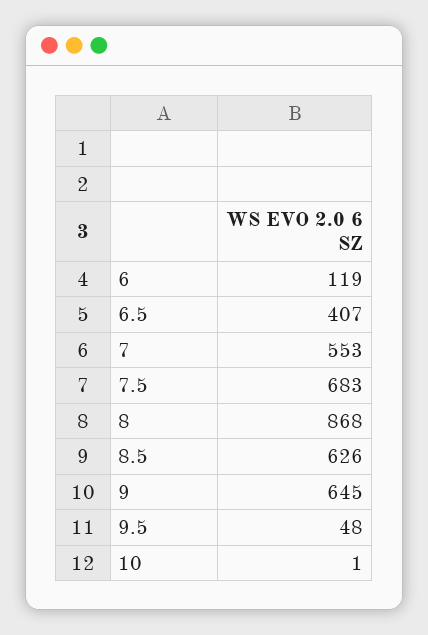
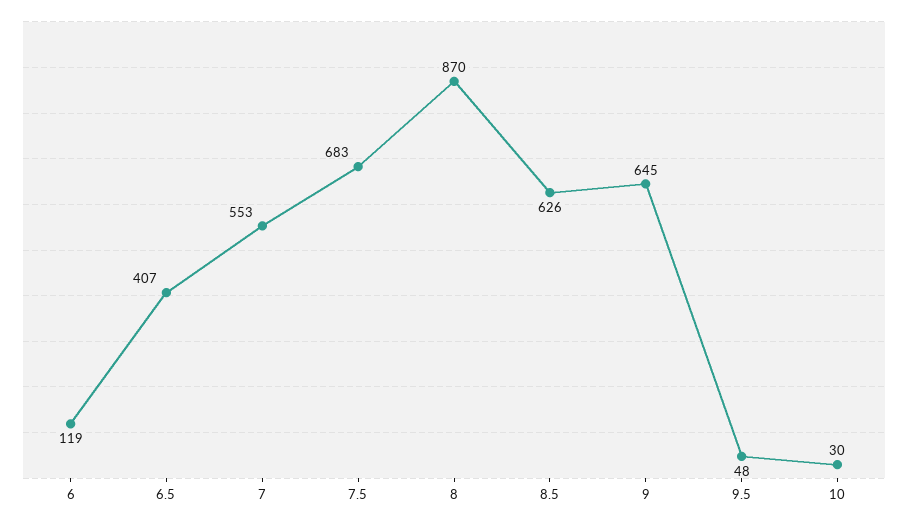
8: 868 -> 870
10: 1 -> 30

